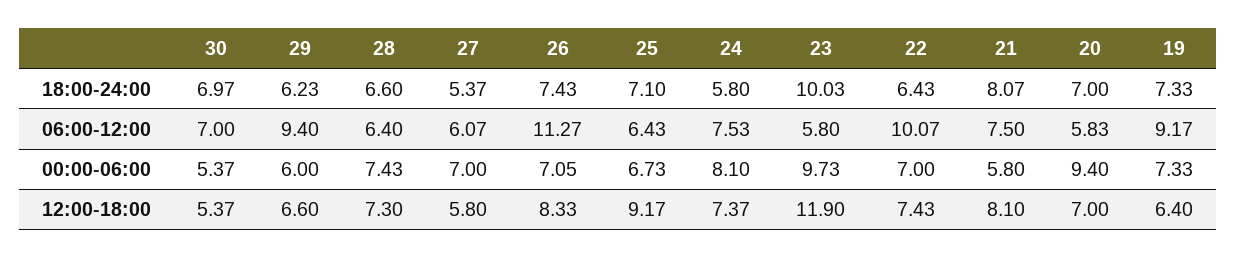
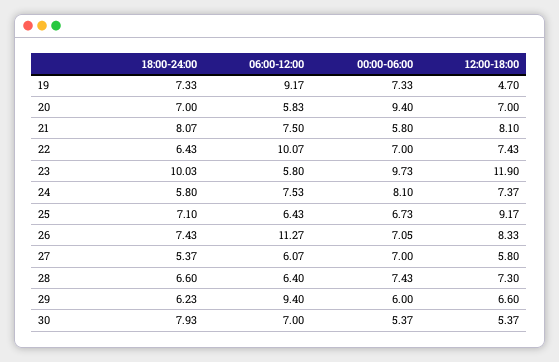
30, 18:00-24:00: 6.97 -> 7.93
19, 12:00-18:00: 6.4 -> 4.7

